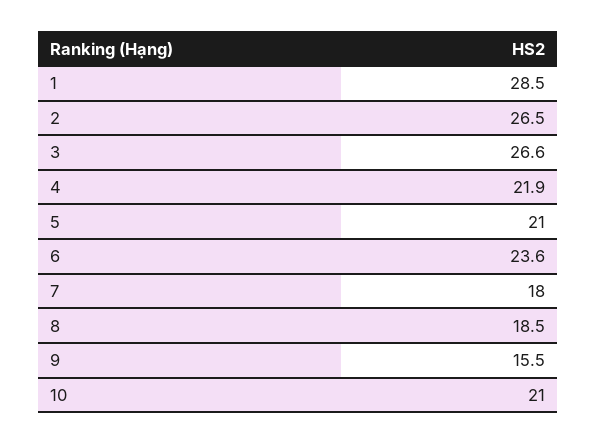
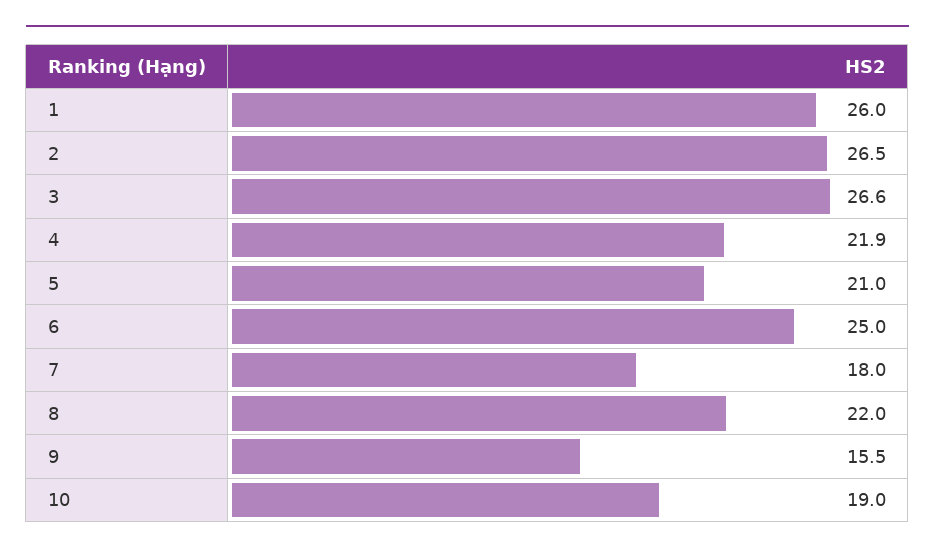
1: 28.5 -> 26
6: 23.6 -> 25
8: 18.5 -> 22
10: 21 -> 19

